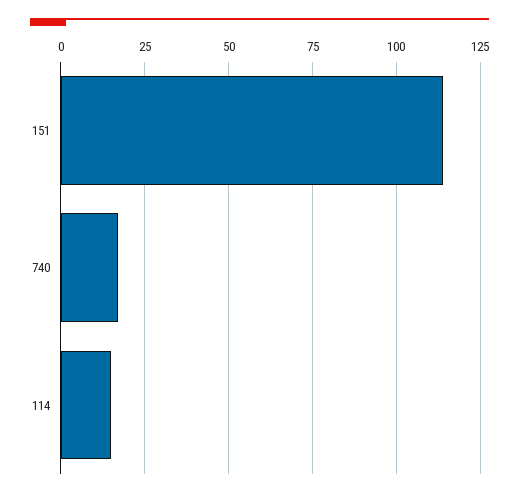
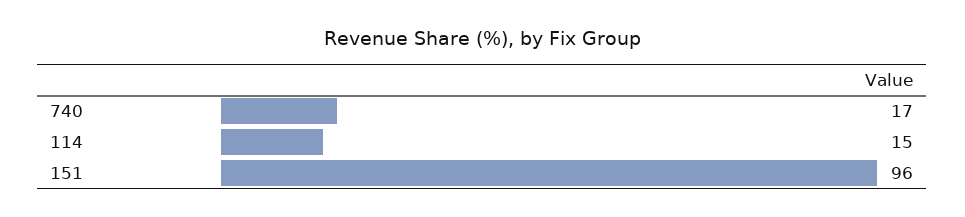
151: 115 -> 96

